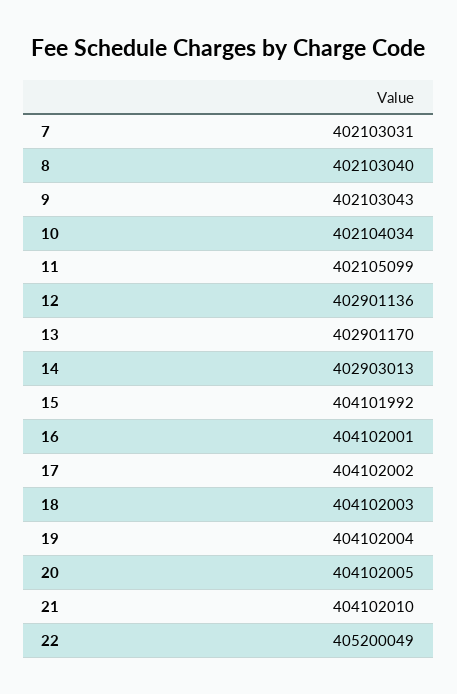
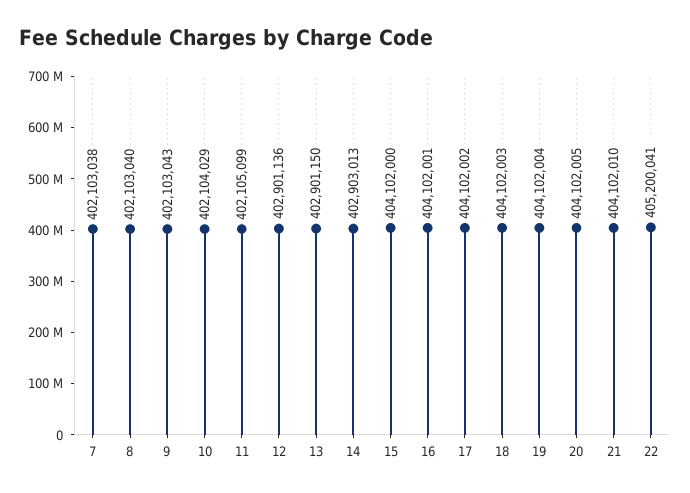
7: 402103031 -> 402103038
10: 402104034 -> 402104029
13: 402901170 -> 402901150
15: 404101992 -> 404102000
22: 405200049 -> 405200041

